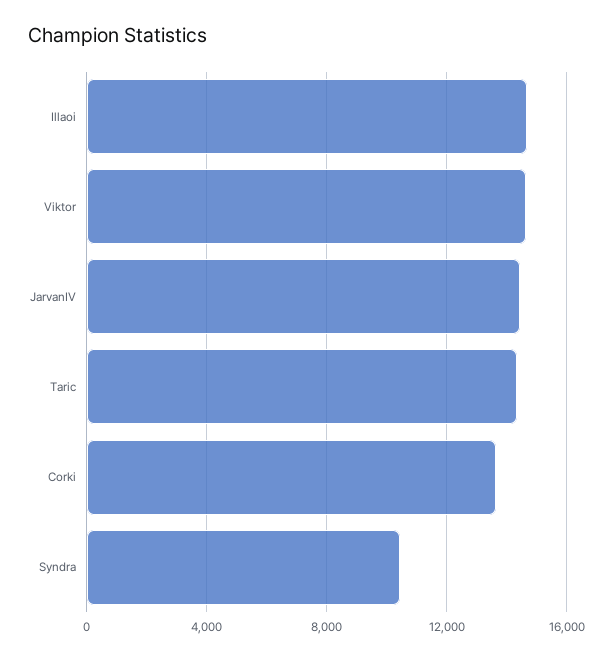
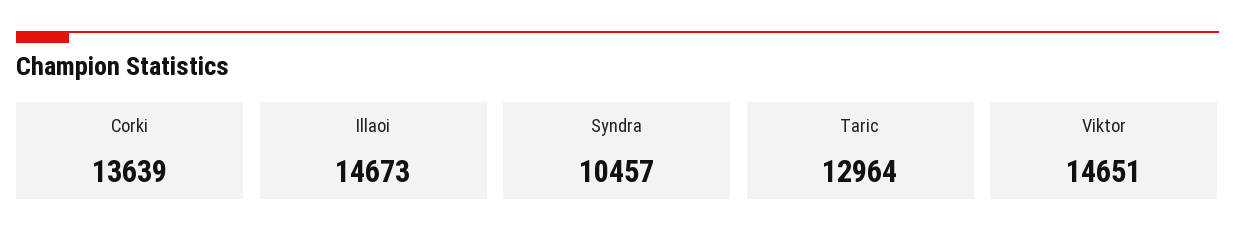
JarvanIV: 14500 -> none
Taric: 14500 -> 12964

